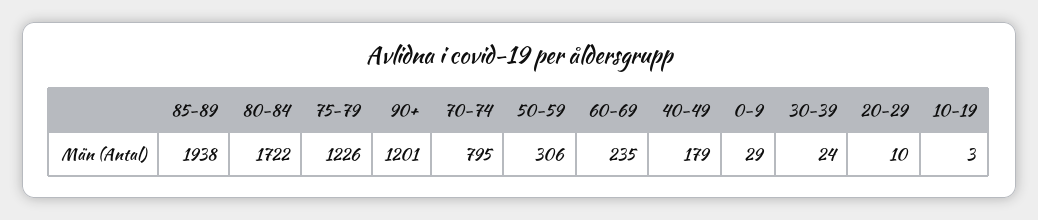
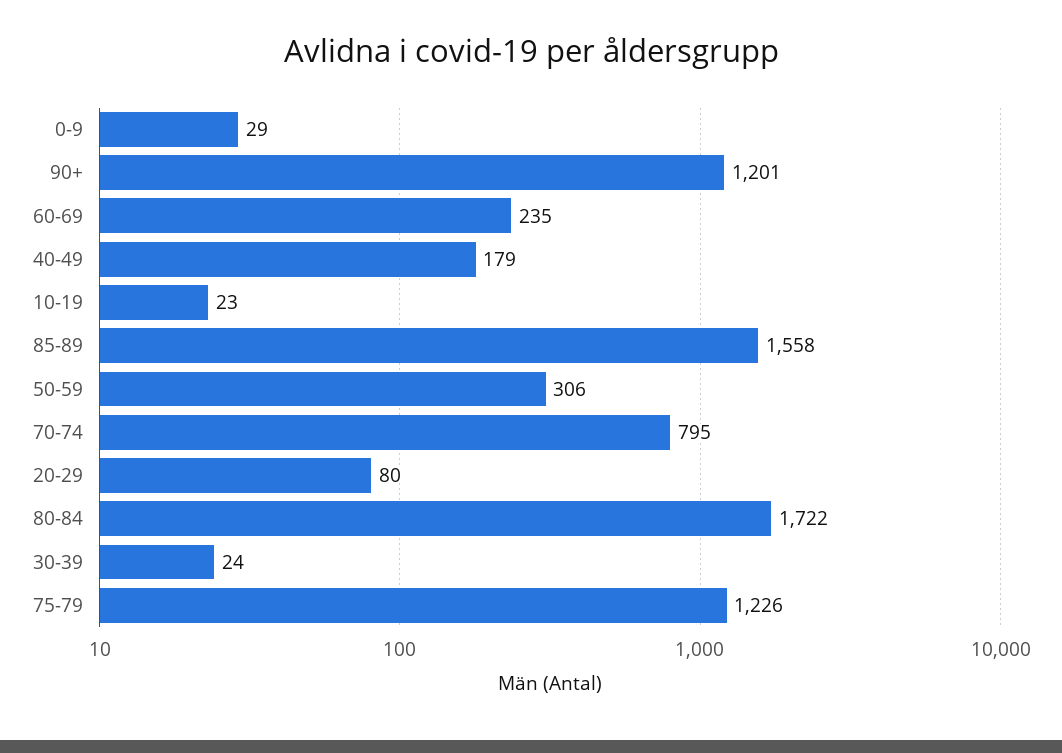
85-89: 1938 -> 1558
20-29: 10 -> 80
10-19: 3 -> 23

